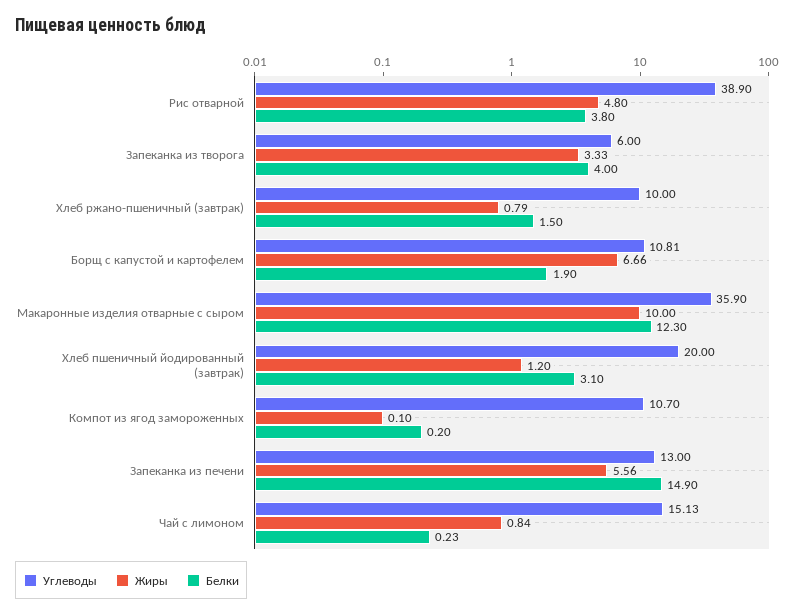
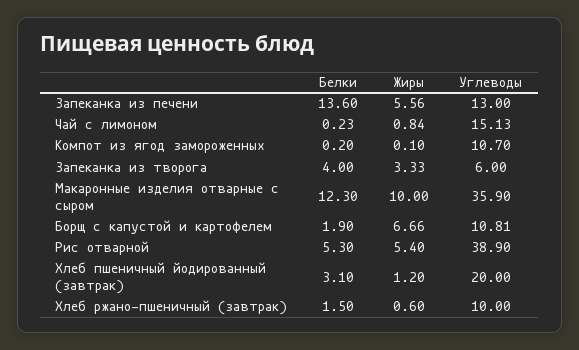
Жиры, Рис отварной: 4.8 -> 5.4
Белки, Рис отварной: 3.8 -> 5.3
Жиры, Хлеб ржано-пшеничный (завтрак): 0.79 -> 0.6
Белки, Запеканка из печени: 14.9 -> 13.6

